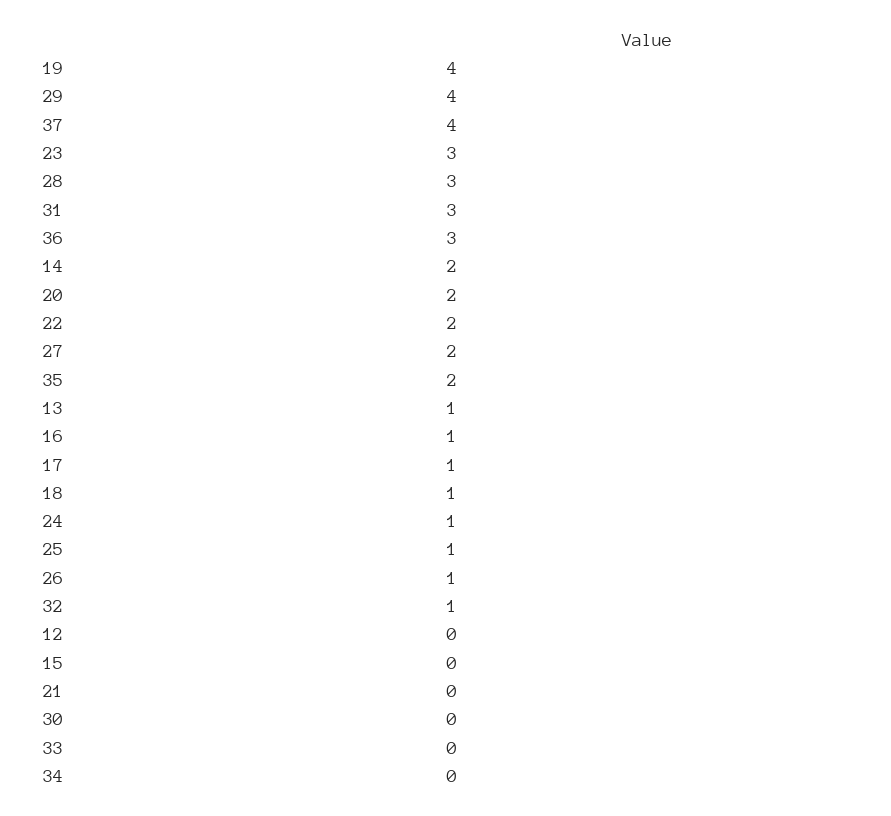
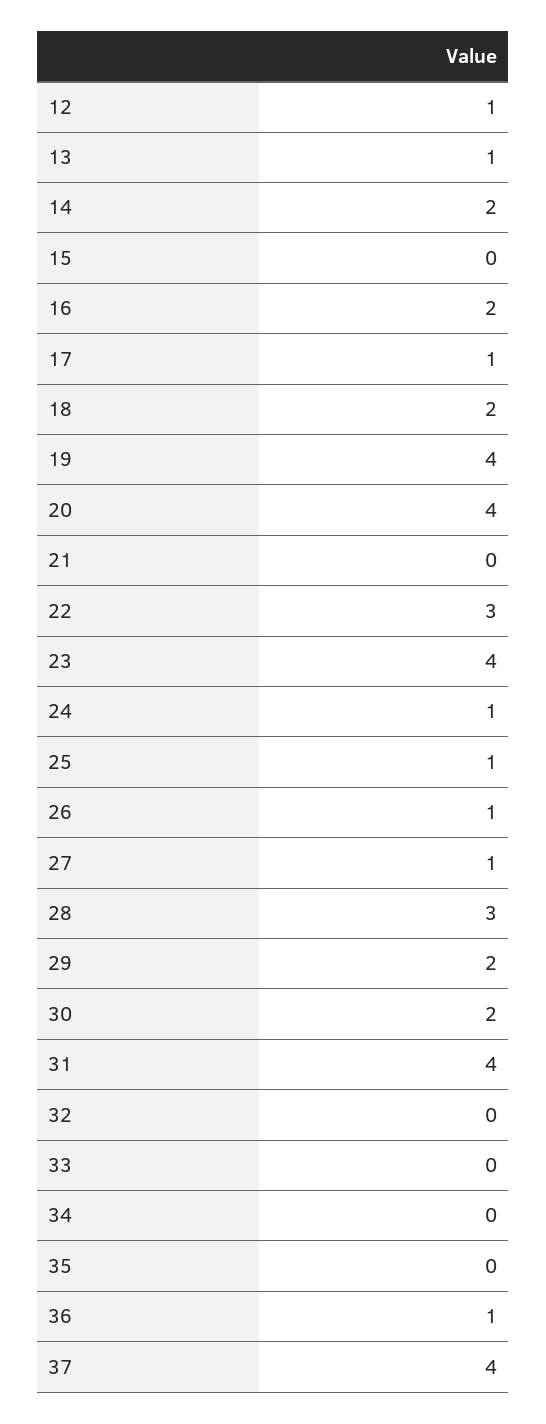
29: 4 -> 2
23: 3 -> 4
31: 3 -> 4
36: 3 -> 1
20: 2 -> 4
22: 2 -> 3
27: 2 -> 1
35: 2 -> 0
16: 1 -> 2
18: 1 -> 2
32: 1 -> 0
12: 0 -> 1
30: 0 -> 2

